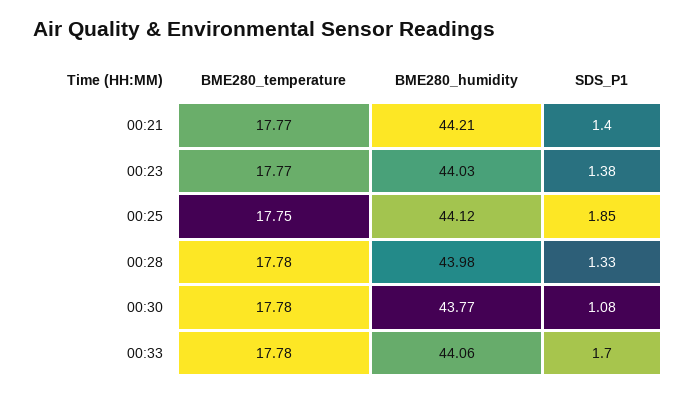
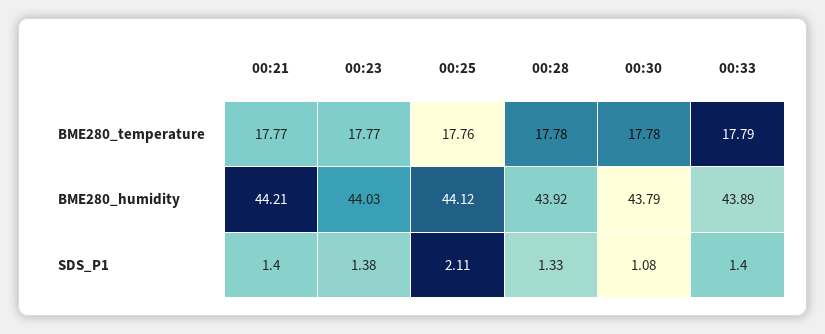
BME280_temperature, 00:25: 17.75 -> 17.76
SDS_P1, 00:25: 1.85 -> 2.11
BME280_humidity, 00:28: 43.98 -> 43.92
BME280_humidity, 00:30: 43.77 -> 43.79
BME280_temperature, 00:33: 17.78 -> 17.79
BME280_humidity, 00:33: 44.06 -> 43.89
SDS_P1, 00:33: 1.7 -> 1.4

